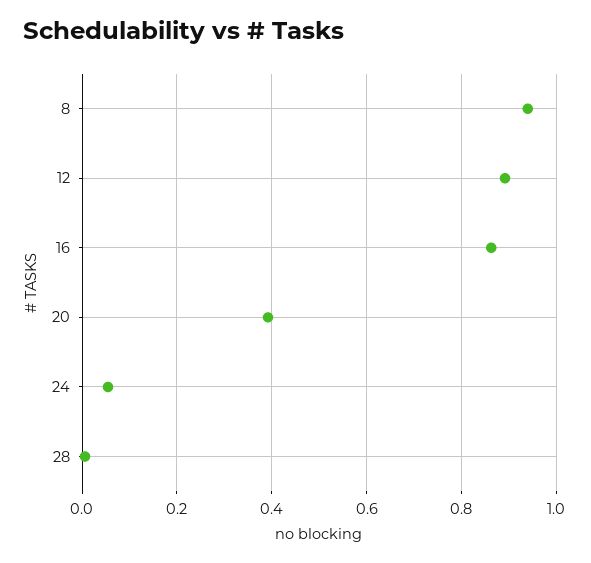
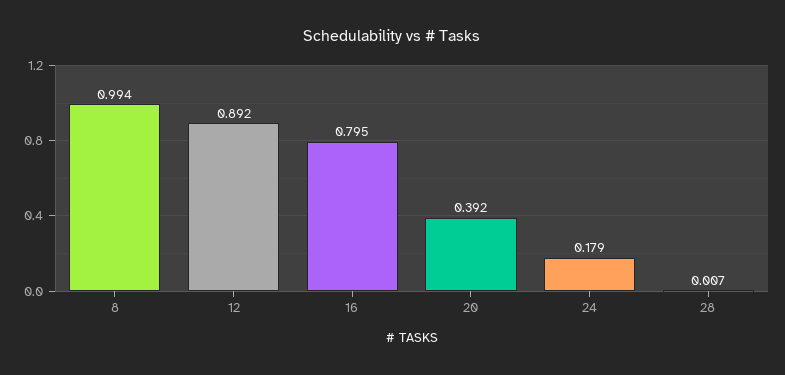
8: 0.94 -> 0.994
16: 0.86 -> 0.795
24: 0.06 -> 0.179

